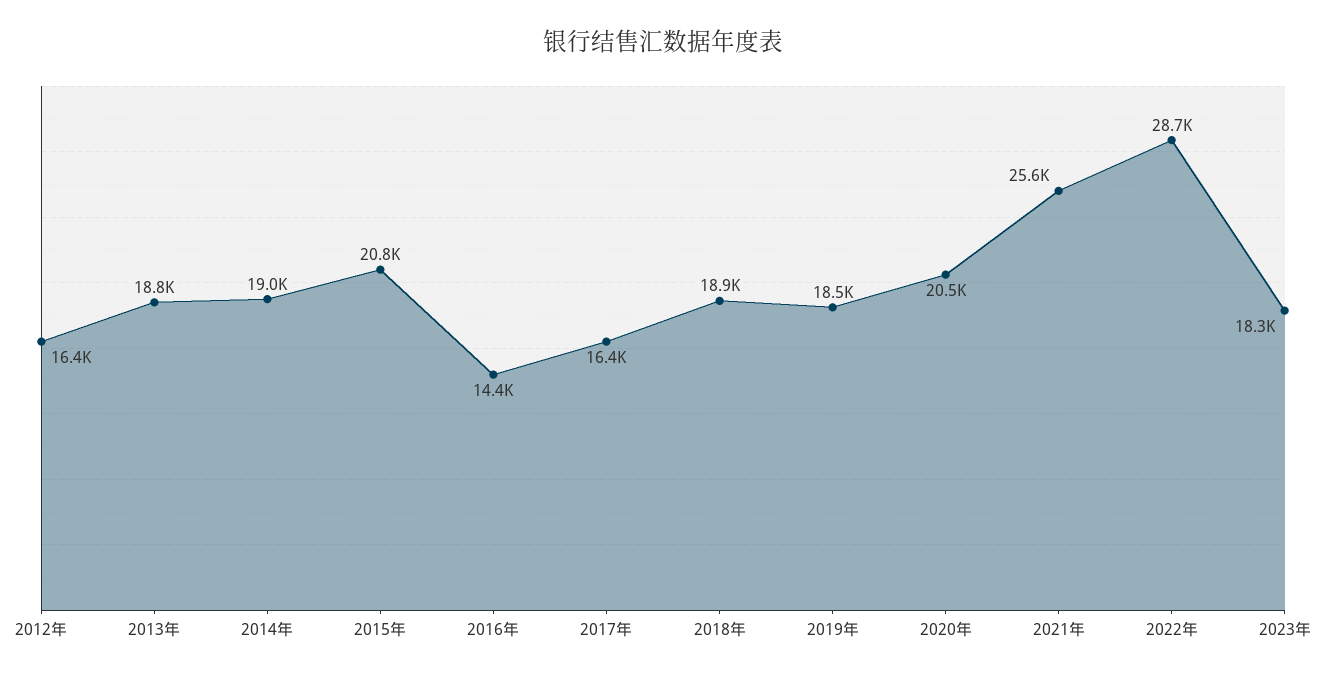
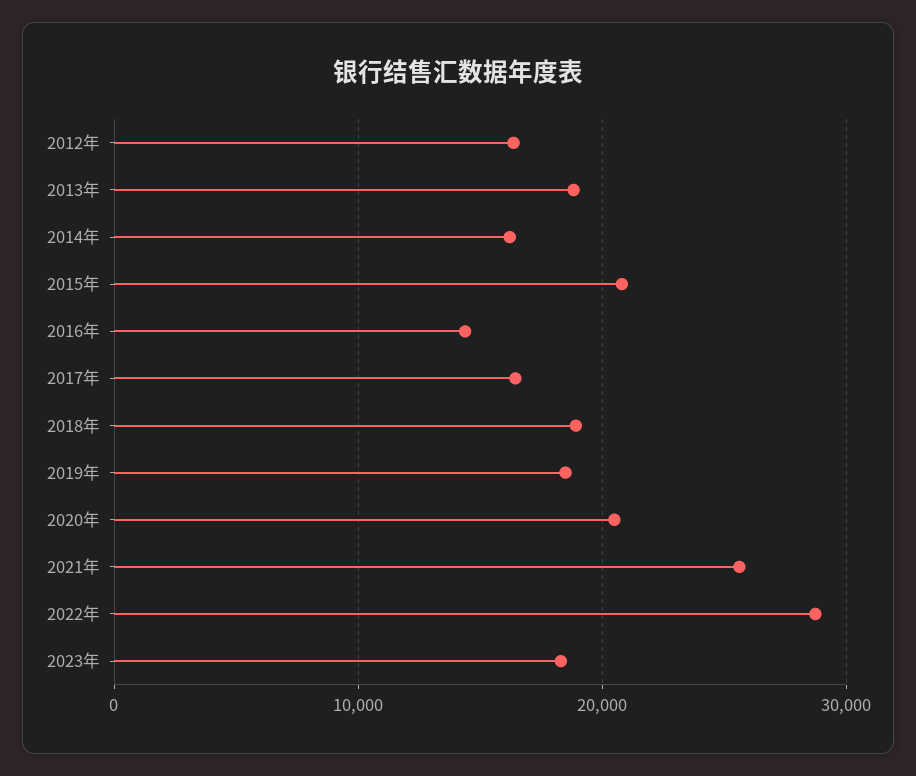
2014年: 19000 -> 16000

